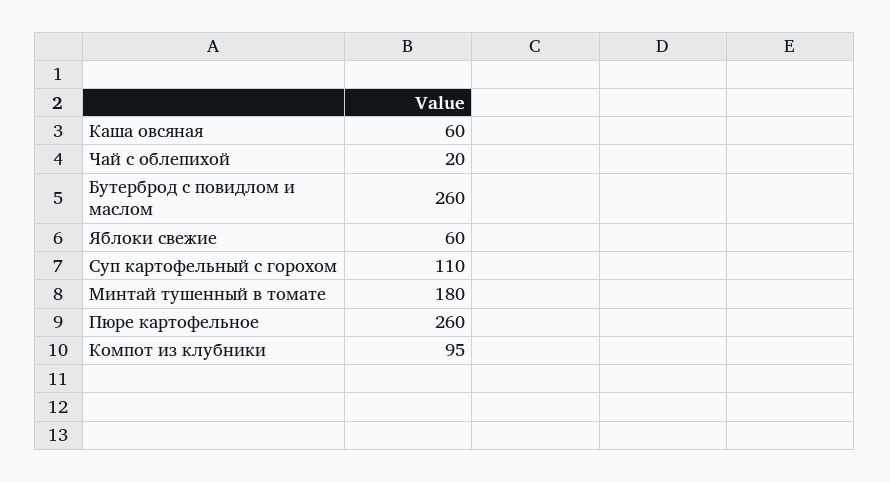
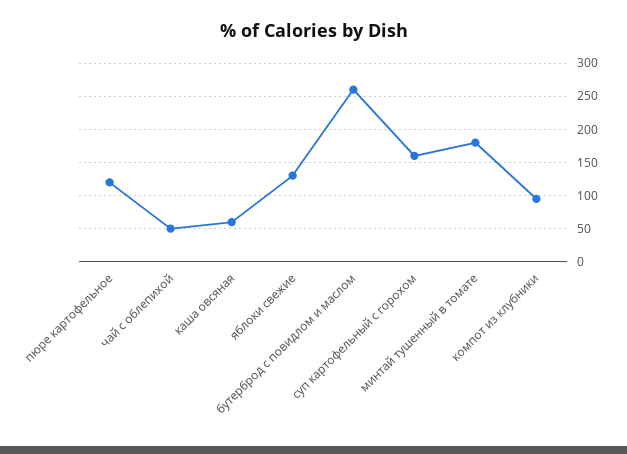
Чай с облепихой: 20 -> 50
Яблоки свежие: 60 -> 130
Суп картофельный с горохом: 110 -> 160
Пюре картофельное: 260 -> 120

